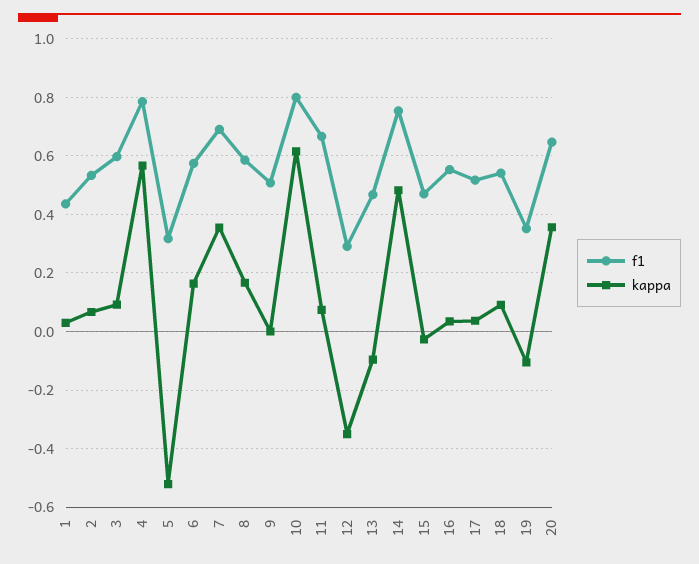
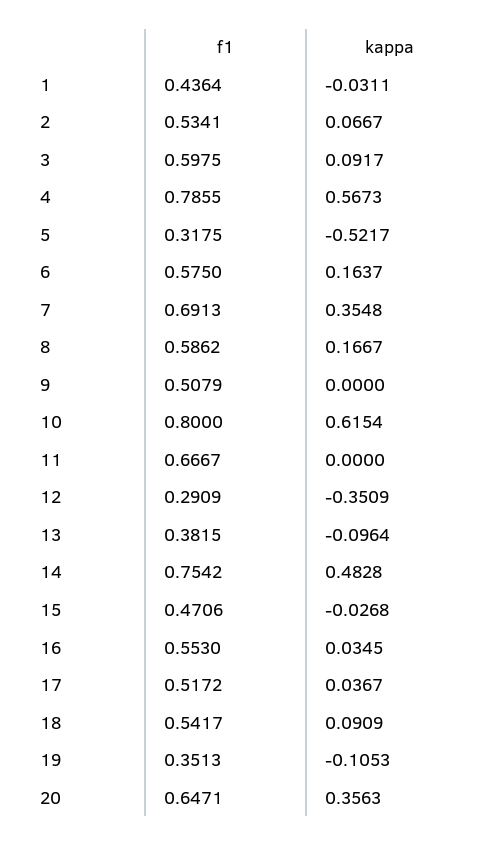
kappa, 1: 0.025 -> -0.0311
kappa, 11: 0.075 -> 0
f1, 13: 0.475 -> 0.3815

